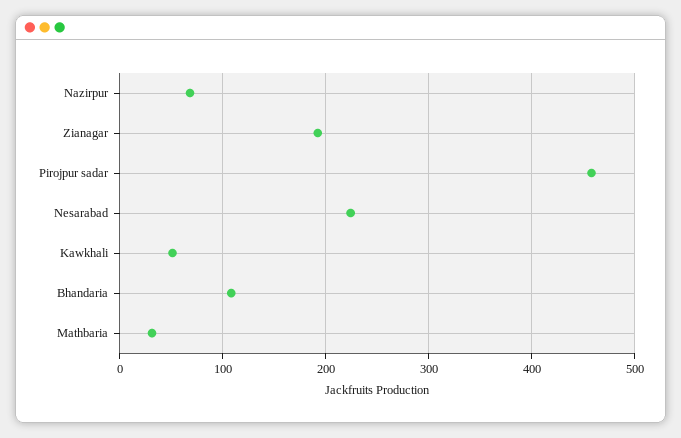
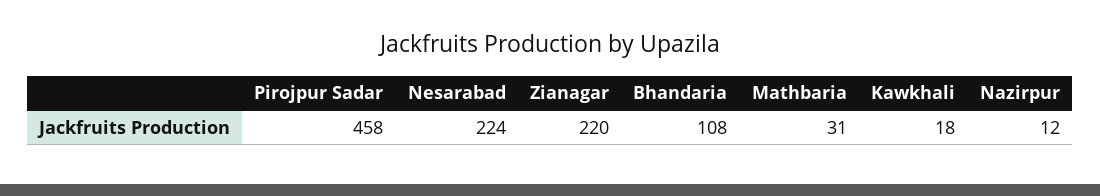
Nazirpur: 70 -> 12
Zianagar: 190 -> 220
Kawkhali: 50 -> 18

